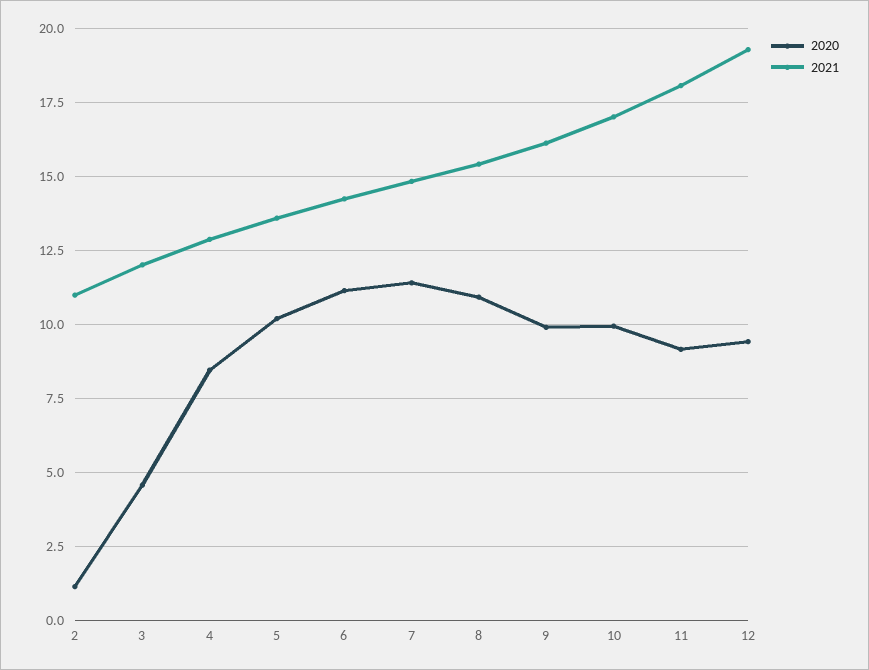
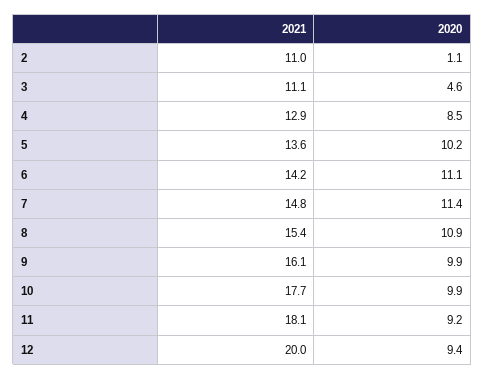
2021, 3: 12 -> 11.1
2021, 10: 17 -> 17.7
2021, 12: 19.25 -> 20

